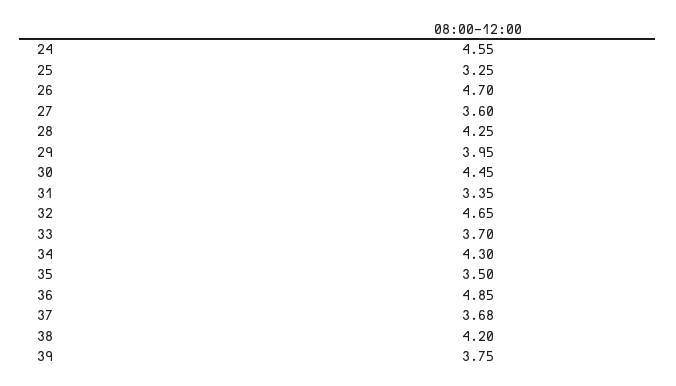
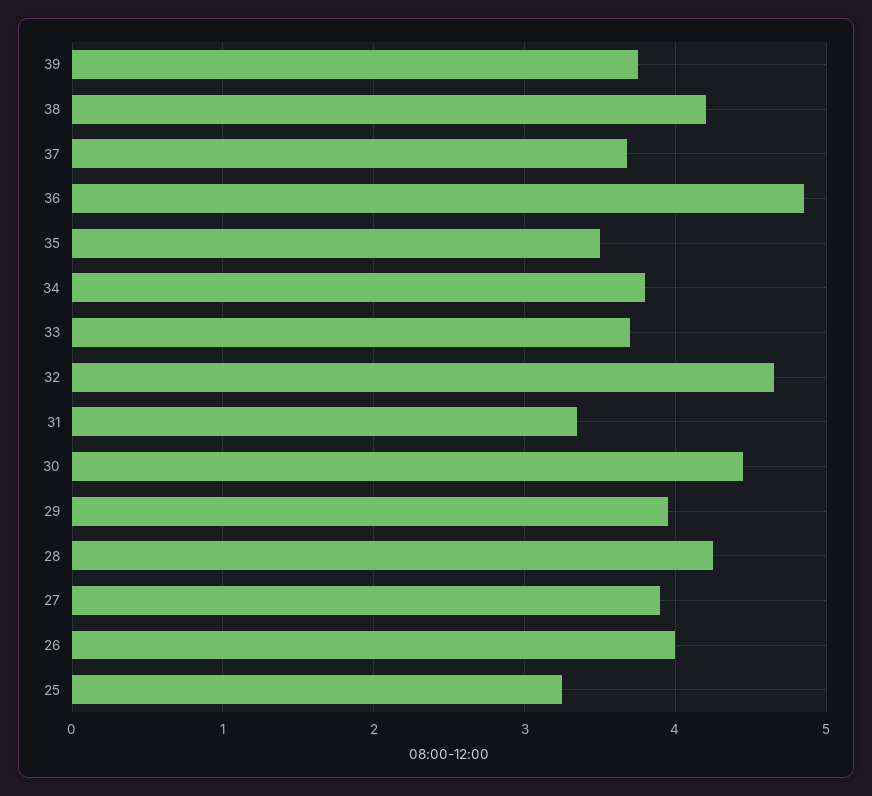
24: 4.55 -> none
26: 4.7 -> 4
27: 3.6 -> 3.9
34: 4.3 -> 3.8

